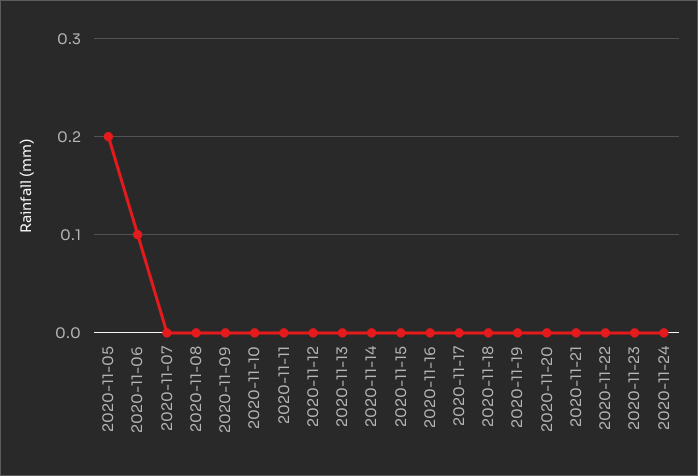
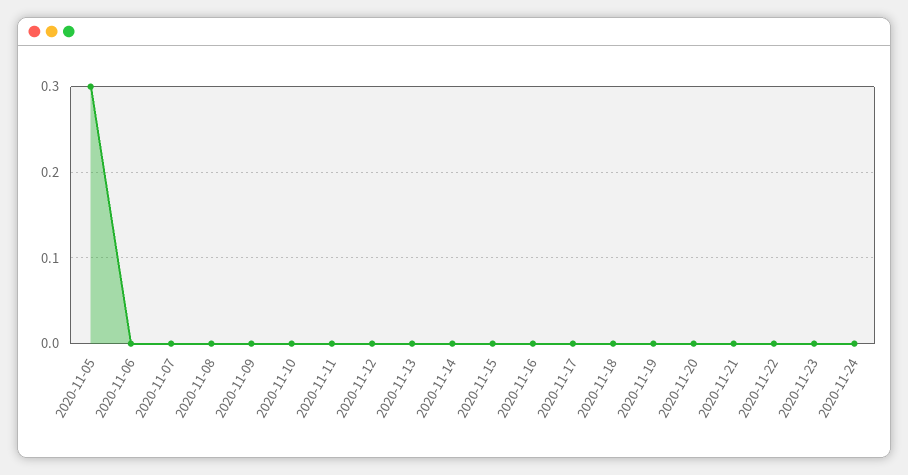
2020-11-05: 0.2 -> 0.3
2020-11-06: 0.1 -> 0

